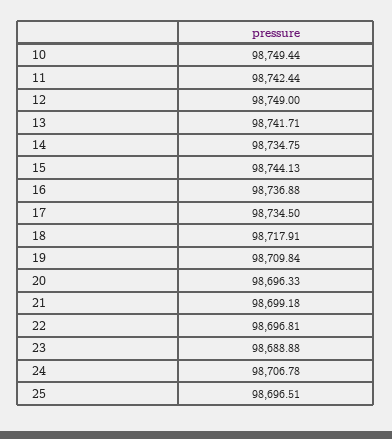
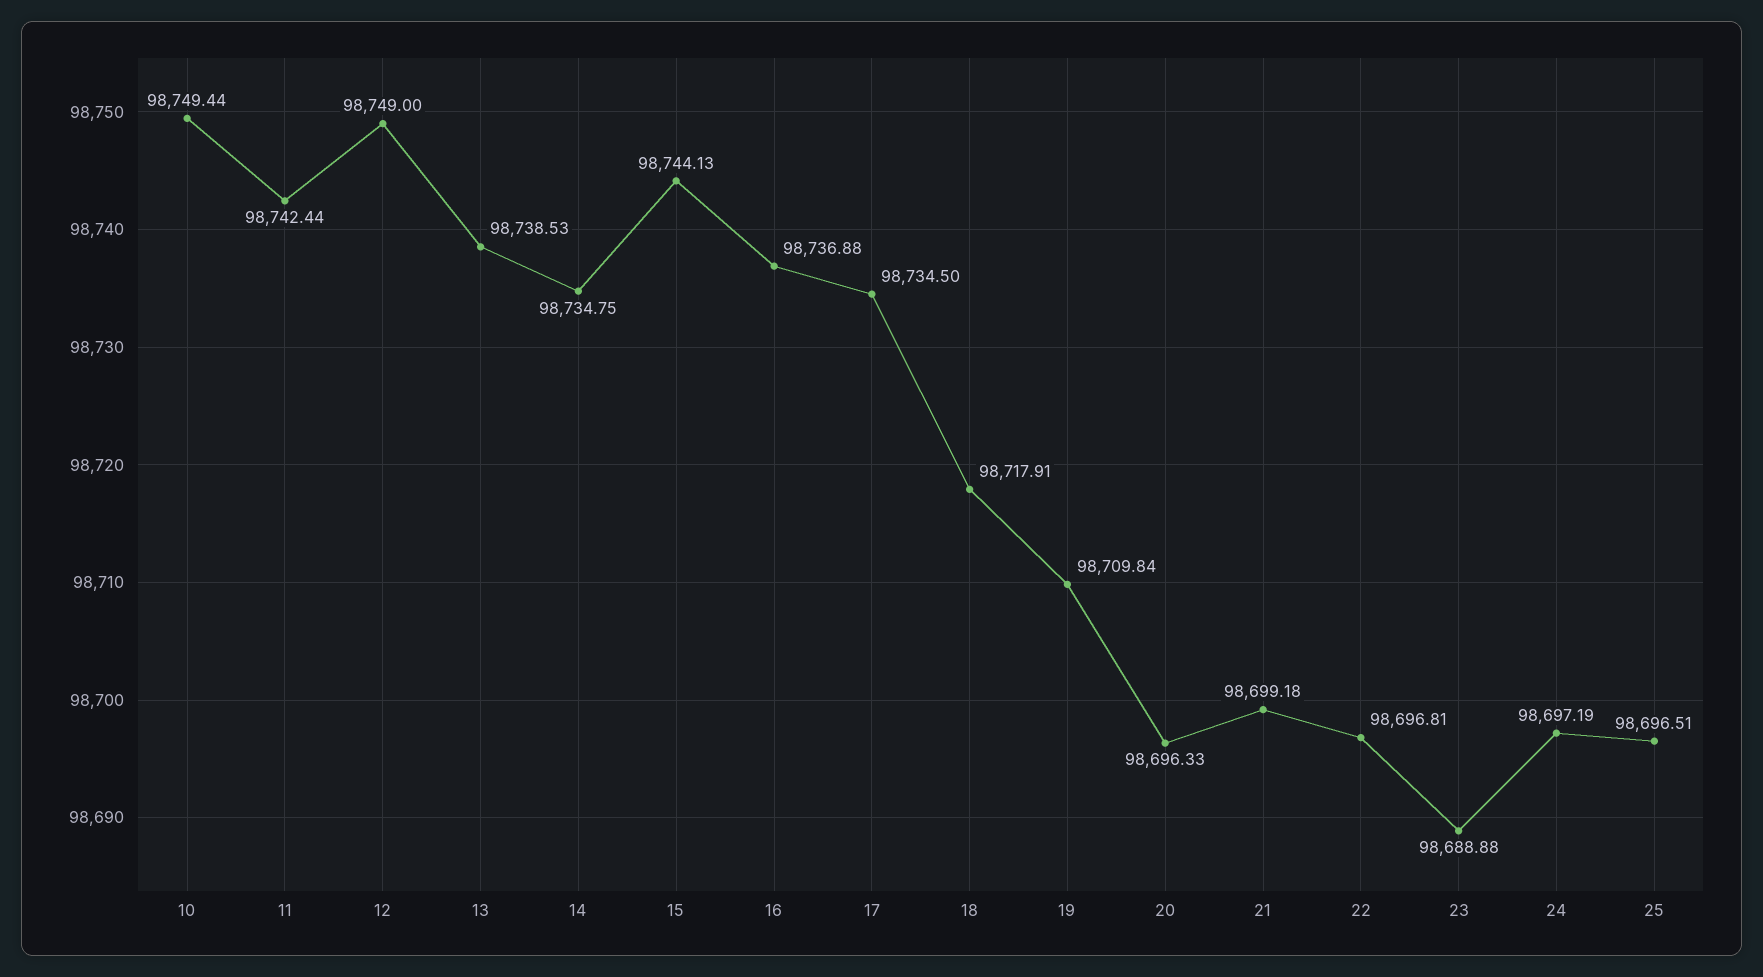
13: 98741.71 -> 98738.53
24: 98706.78 -> 98697.19

